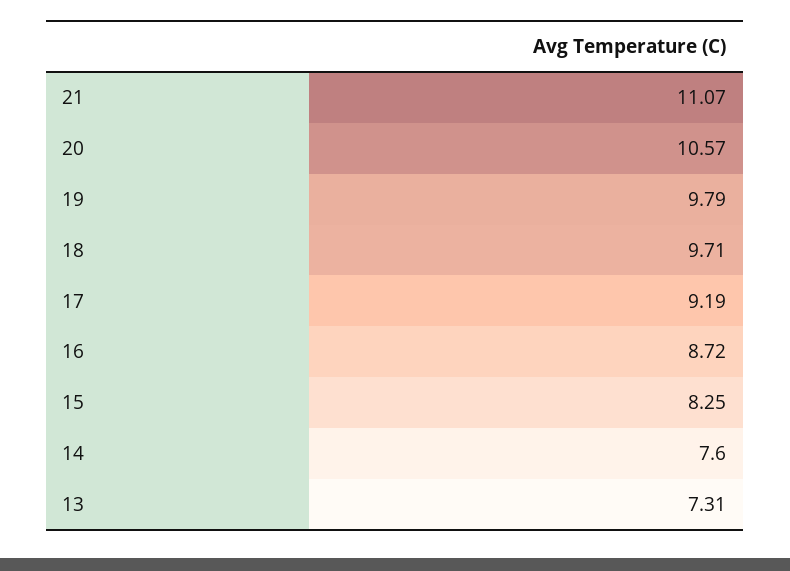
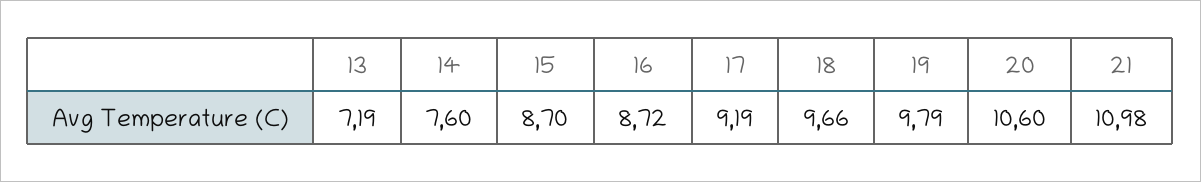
21: 11.07 -> 10.98
20: 10.57 -> 10.6
18: 9.71 -> 9.66
15: 8.25 -> 8.7
13: 7.31 -> 7.19

